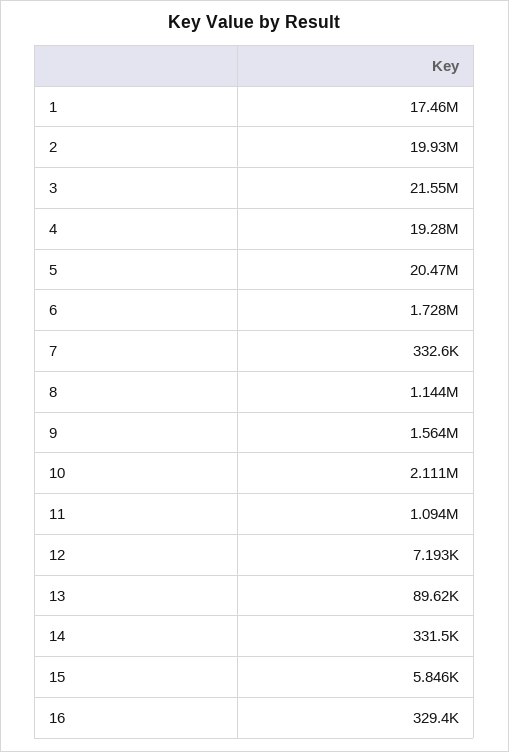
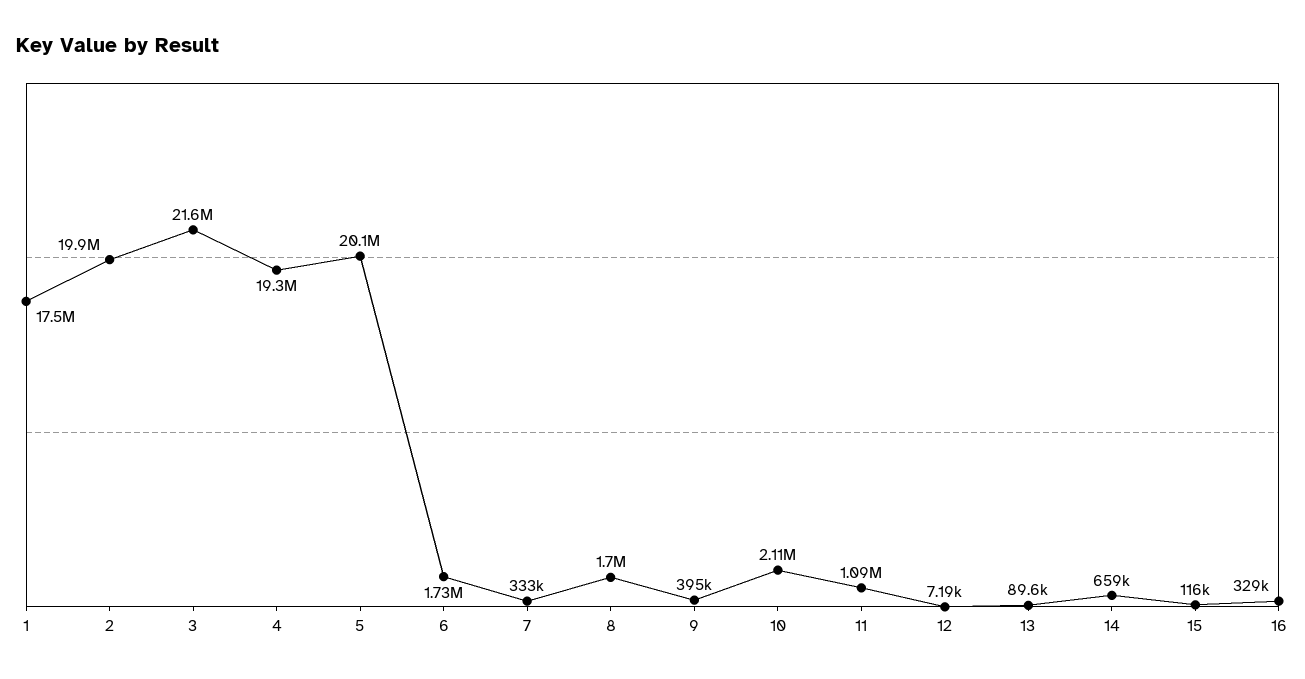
5: 20470000 -> 20100000
8: 1144000 -> 1700000
9: 1564000 -> 395000
14: 331500 -> 659000
15: 5846 -> 116000

